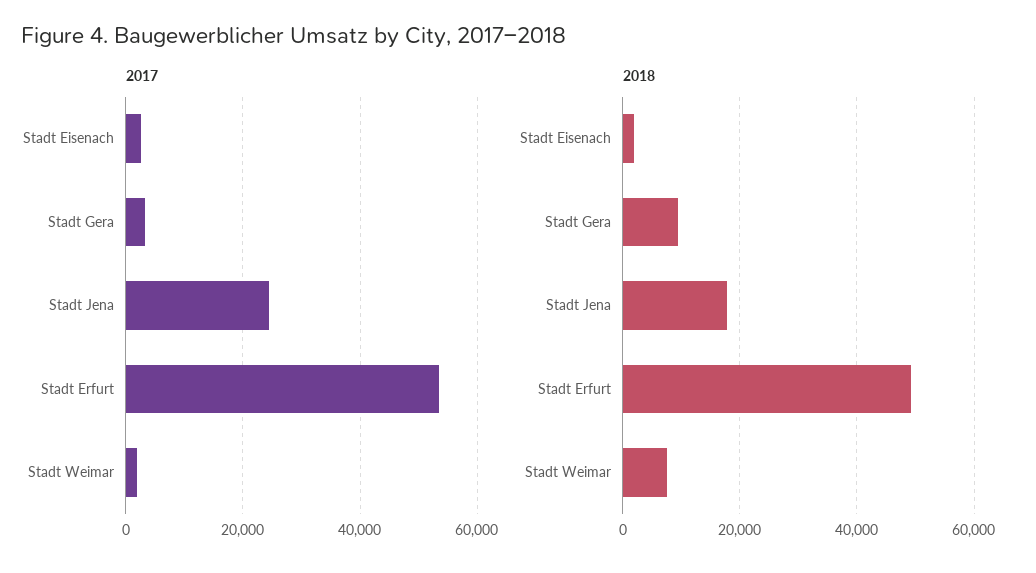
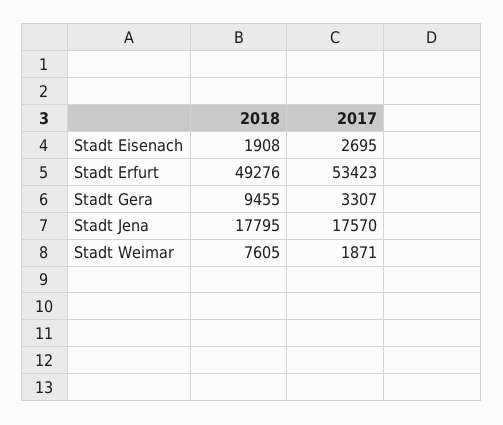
2017, Stadt Jena: 24000 -> 17570

